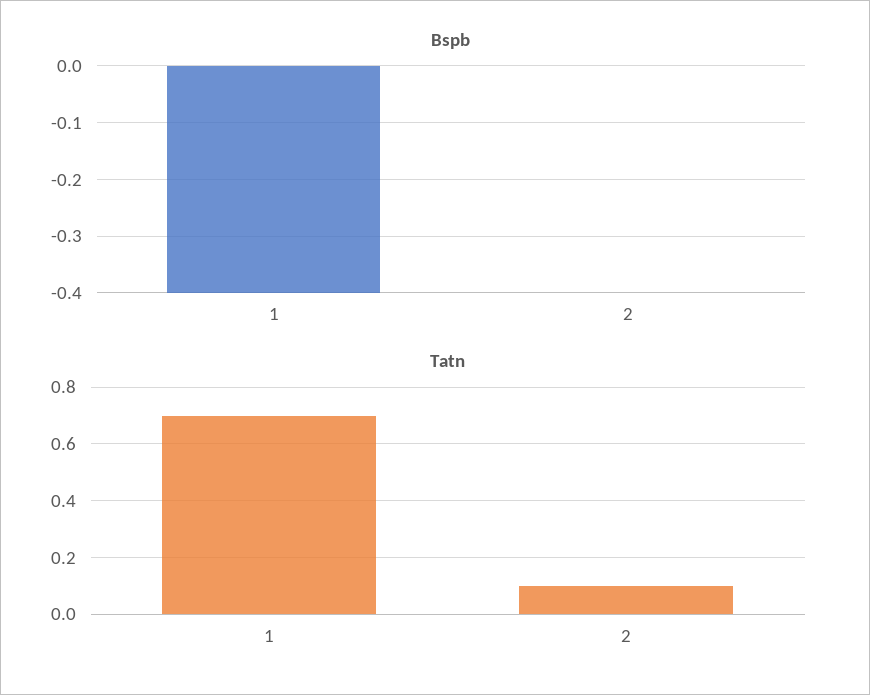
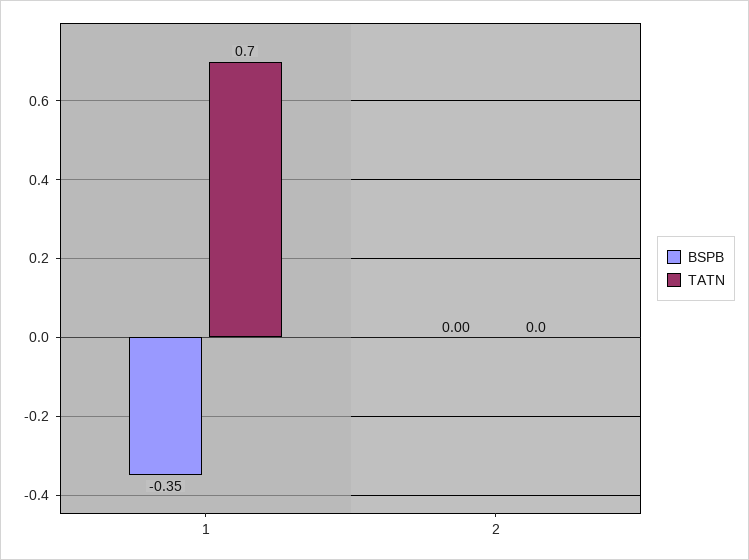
Bspb, 1: -0.4 -> -0.35
Tatn, 2: 0.1 -> 0

